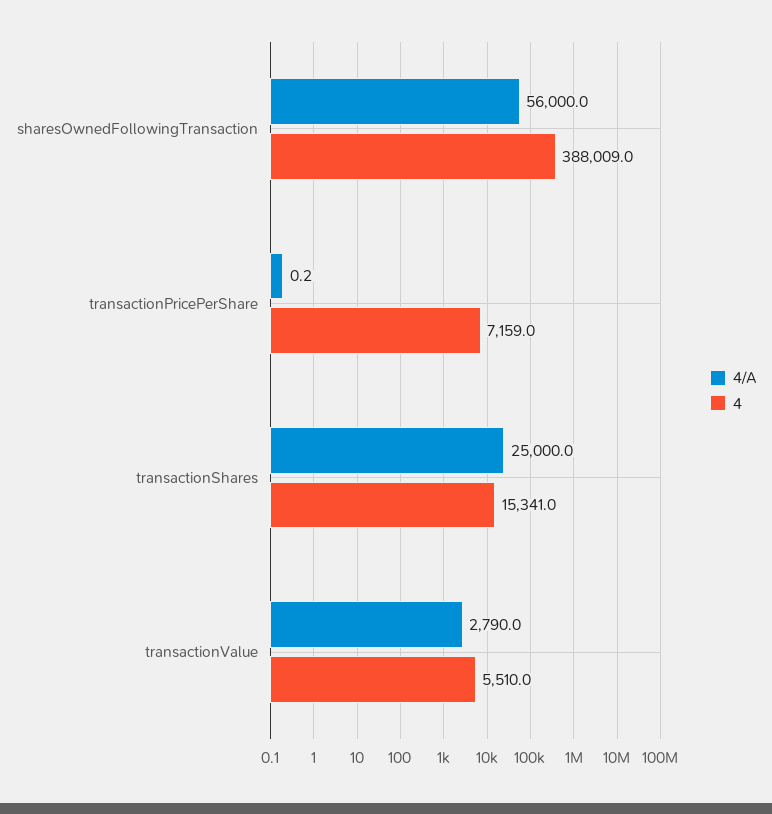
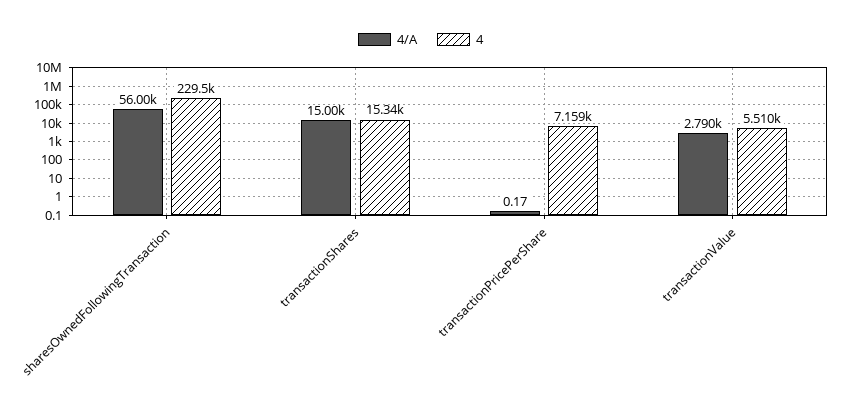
4, sharesOwnedFollowingTransaction: 388009 -> 229500
4/A, transactionShares: 25000 -> 15000

